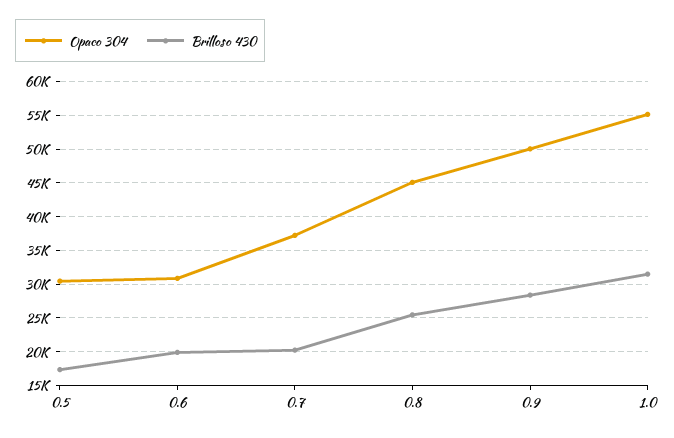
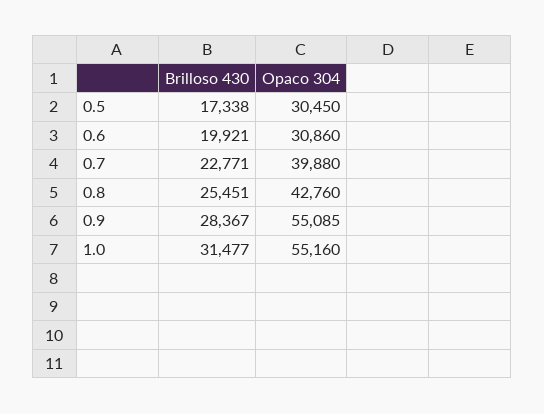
Opaco 304, 0.7: 37000 -> 39880
Brilloso 430, 0.7: 20000 -> 22771
Opaco 304, 0.8: 45000 -> 42760
Opaco 304, 0.9: 50000 -> 55085

